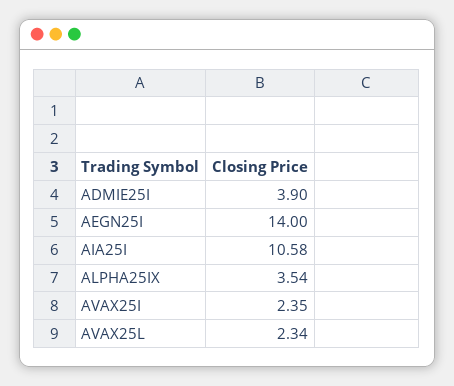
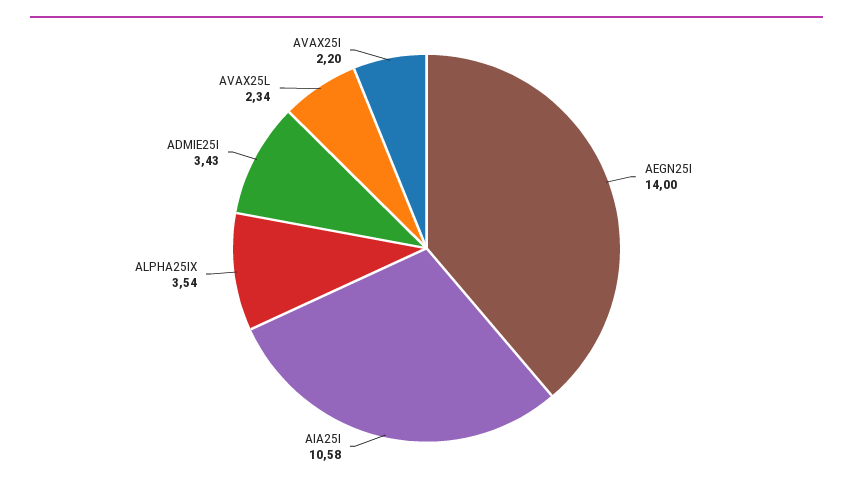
ADMIE25I: 3.9 -> 3.43
AVAX25I: 2.35 -> 2.2

